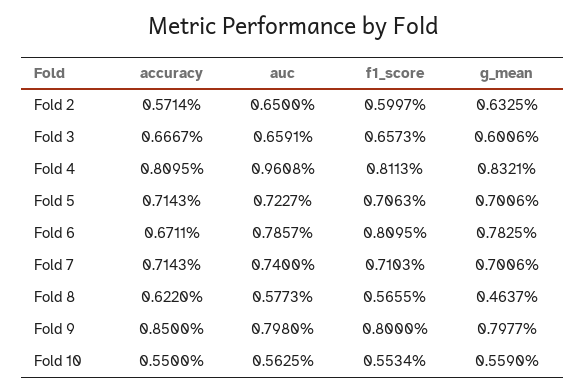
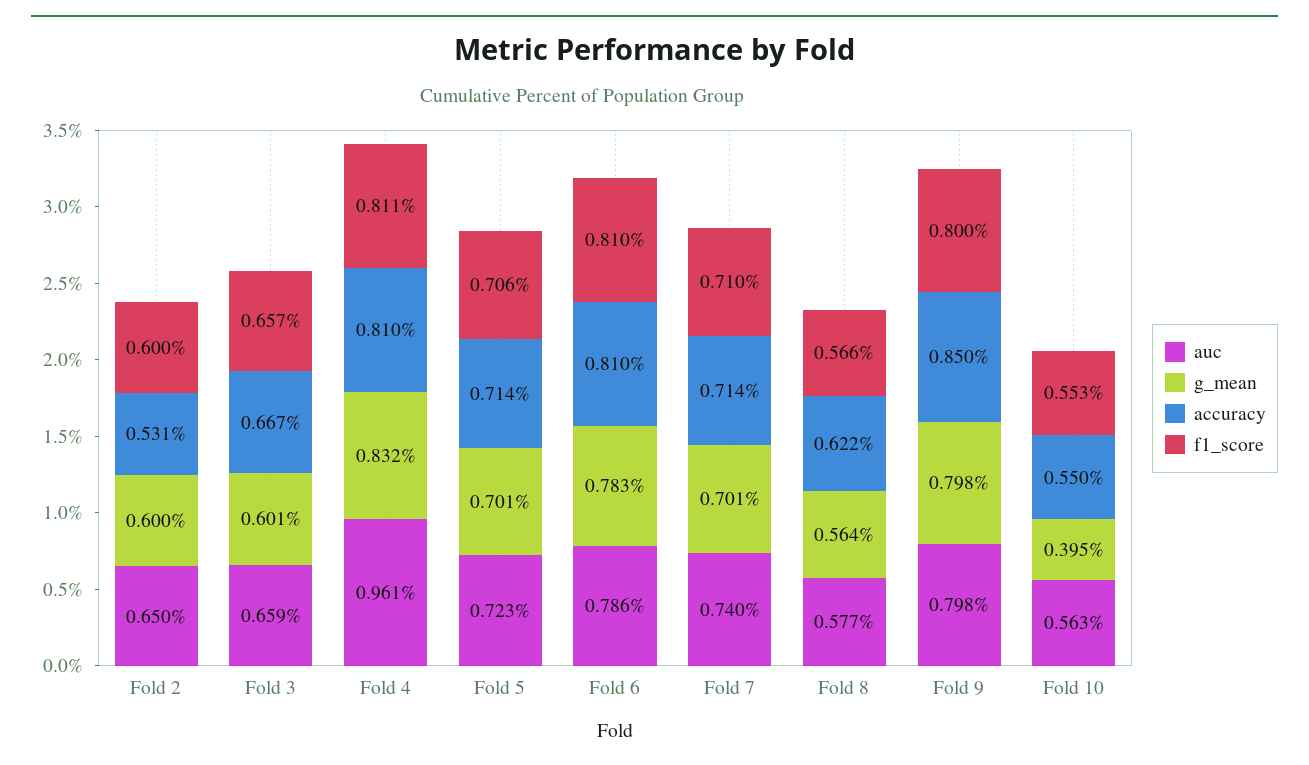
accuracy, Fold 2: 0.5714 -> 0.531
g_mean, Fold 2: 0.6325 -> 0.6
accuracy, Fold 6: 0.6711 -> 0.81
g_mean, Fold 8: 0.4637 -> 0.564
g_mean, Fold 10: 0.559 -> 0.395

